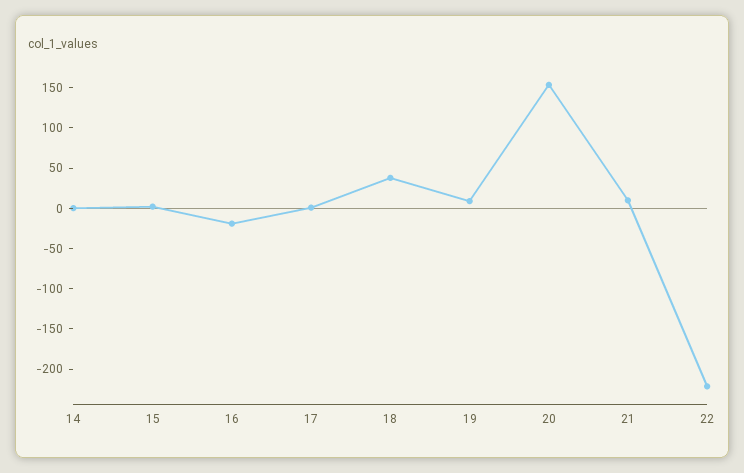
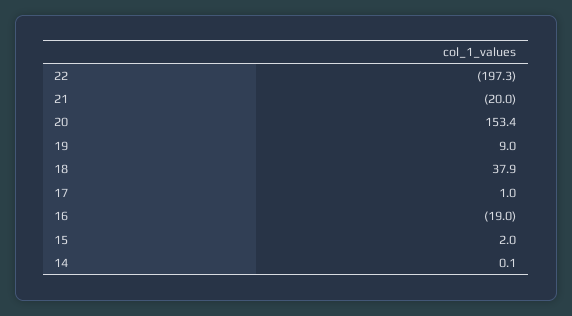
21: 10 -> -20
22: -220 -> -197.3

